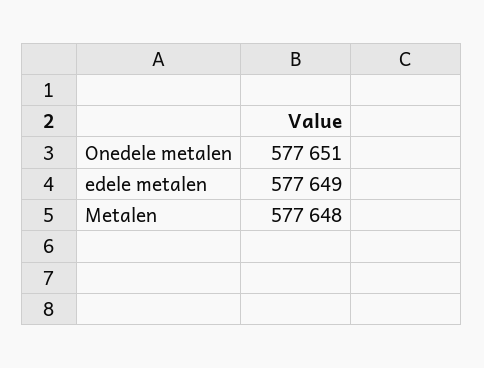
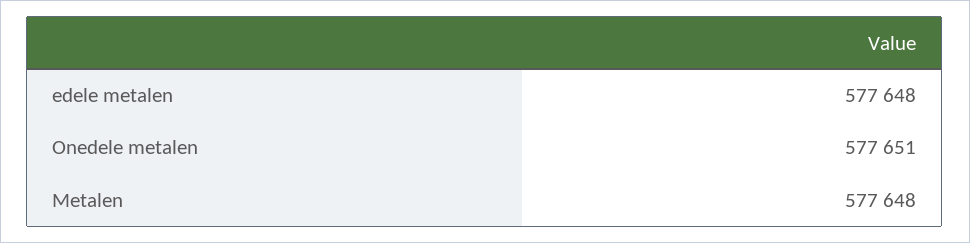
edele metalen: 577649 -> 577648

